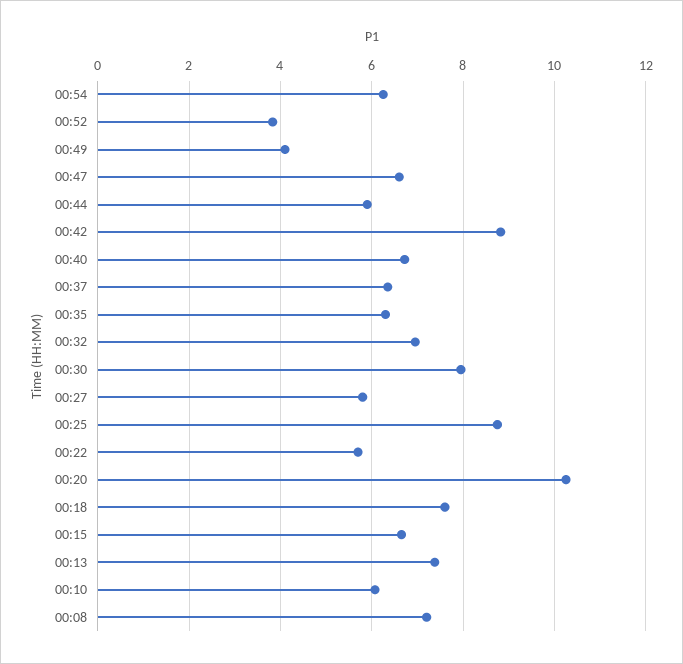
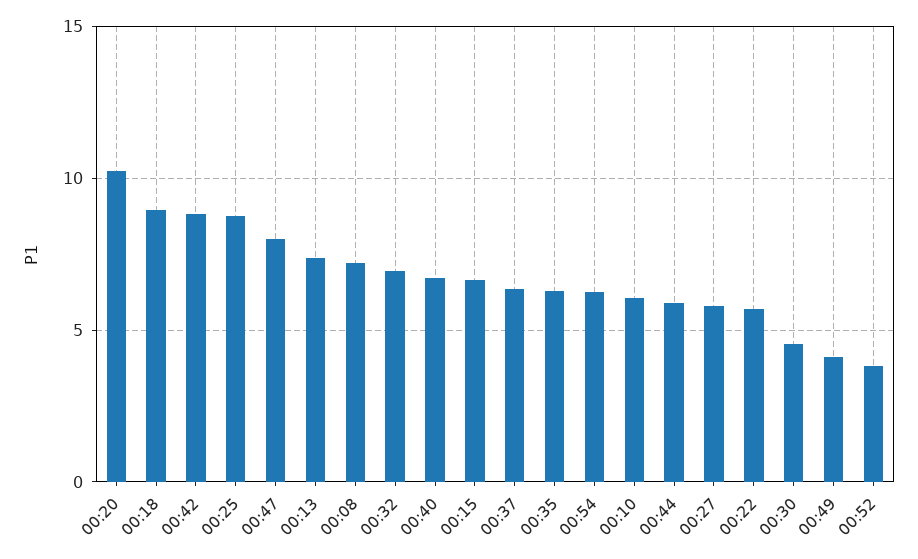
00:47: 6.6 -> 8
00:30: 8 -> 4.5
00:18: 7.6 -> 9

